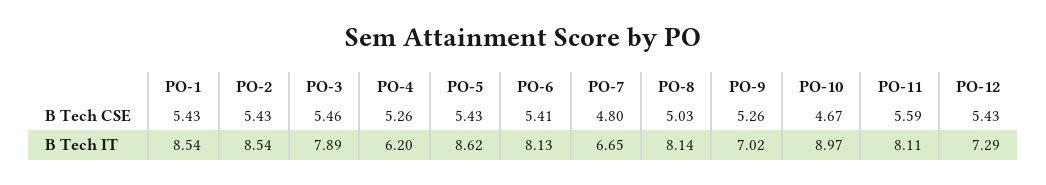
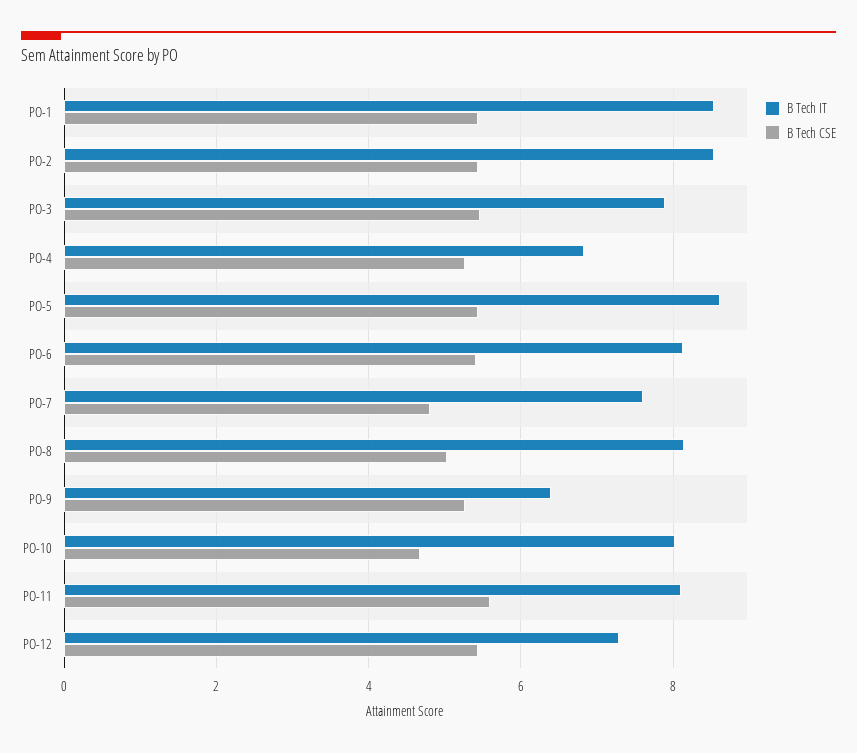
B Tech IT, PO-4: 6.2 -> 6.8
B Tech IT, PO-7: 6.65 -> 7.6
B Tech IT, PO-9: 7.02 -> 6.4
B Tech IT, PO-10: 8.97 -> 8

